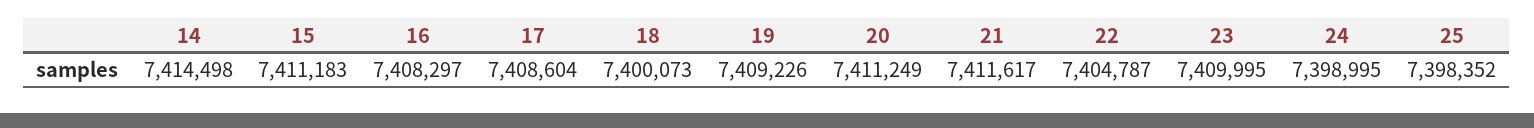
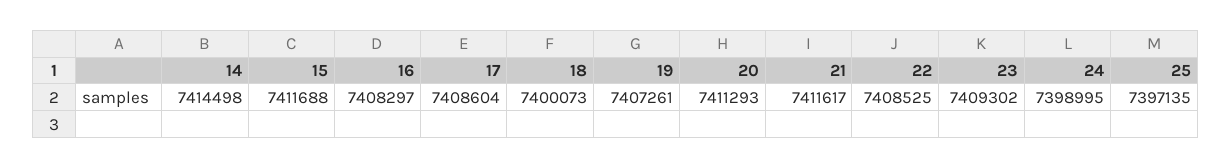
15: 7411183 -> 7411688
19: 7409226 -> 7407261
20: 7411249 -> 7411293
22: 7404787 -> 7408525
23: 7409995 -> 7409302
25: 7398352 -> 7397135

